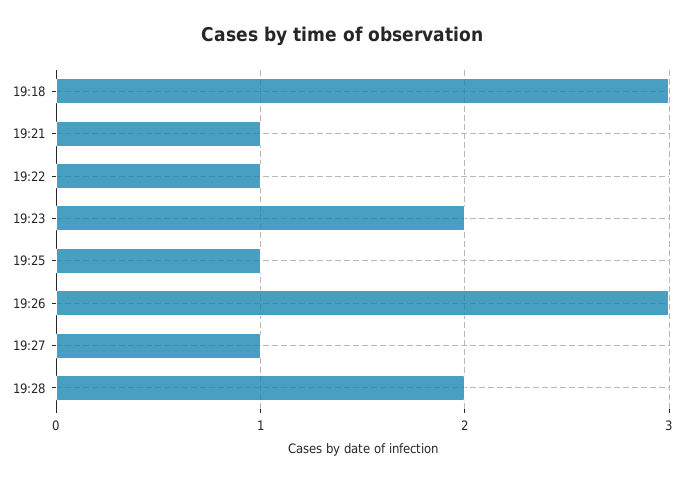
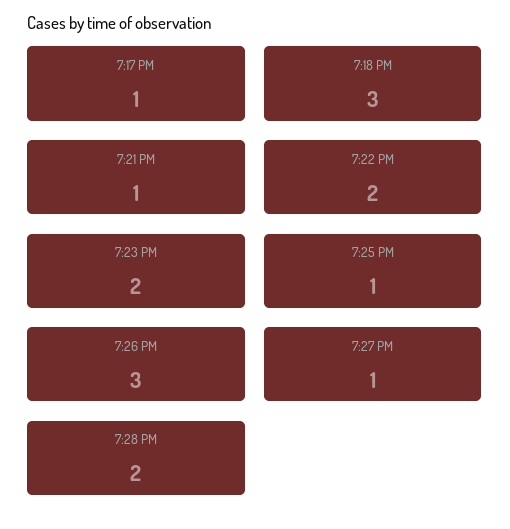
19:22: 1 -> 2
7:17 PM: none -> 1

